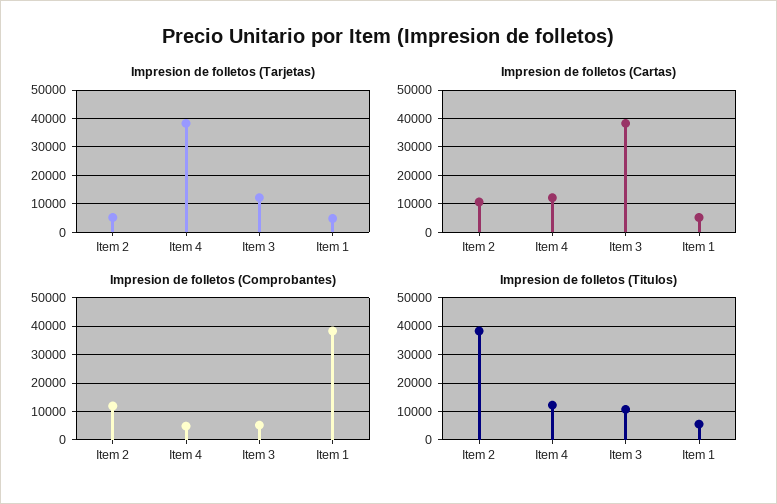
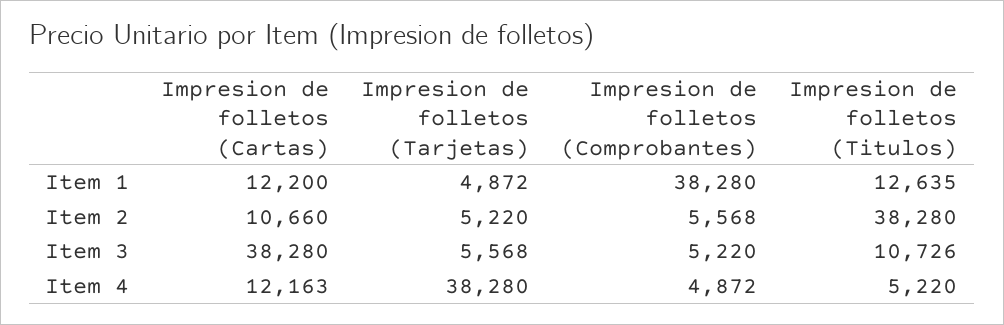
Impresion de folletos (Tarjetas), Item 3: 12500 -> 5568
Impresion de folletos (Cartas), Item 1: 5000 -> 12200
Impresion de folletos (Comprobantes), Item 2: 12500 -> 5568
Impresion de folletos (Titulos), Item 4: 12500 -> 5220
Impresion de folletos (Titulos), Item 1: 5000 -> 12635

